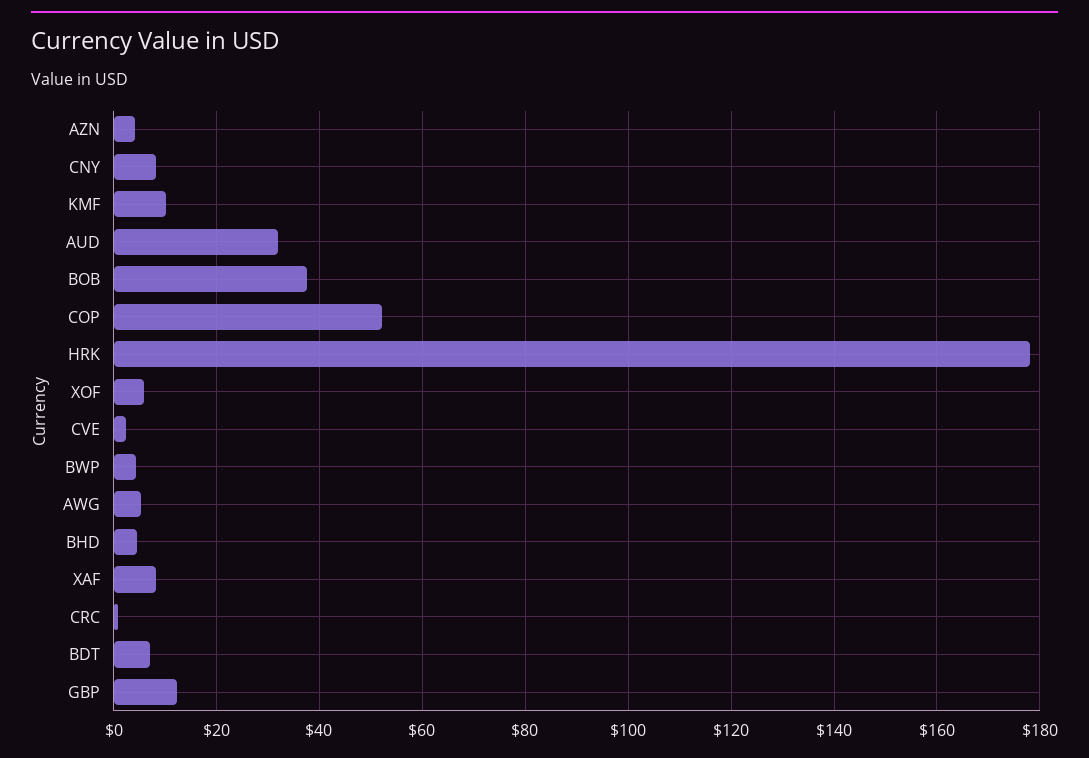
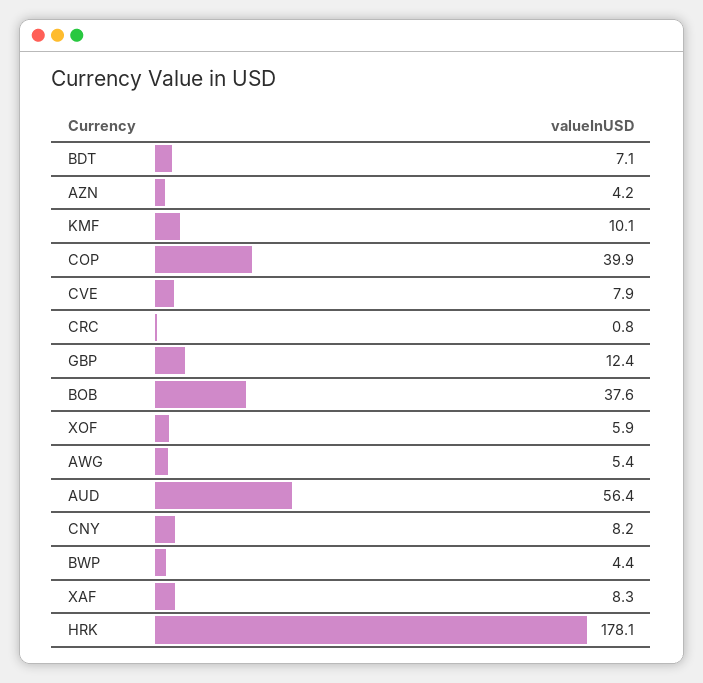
AUD: 32 -> 56.4
COP: 52 -> 39.9
CVE: 2 -> 7.9
BHD: 4 -> none

